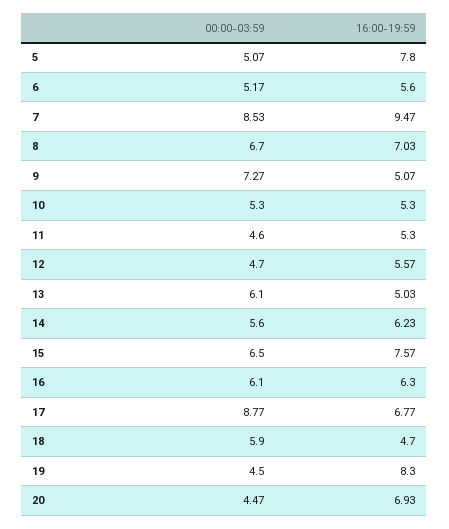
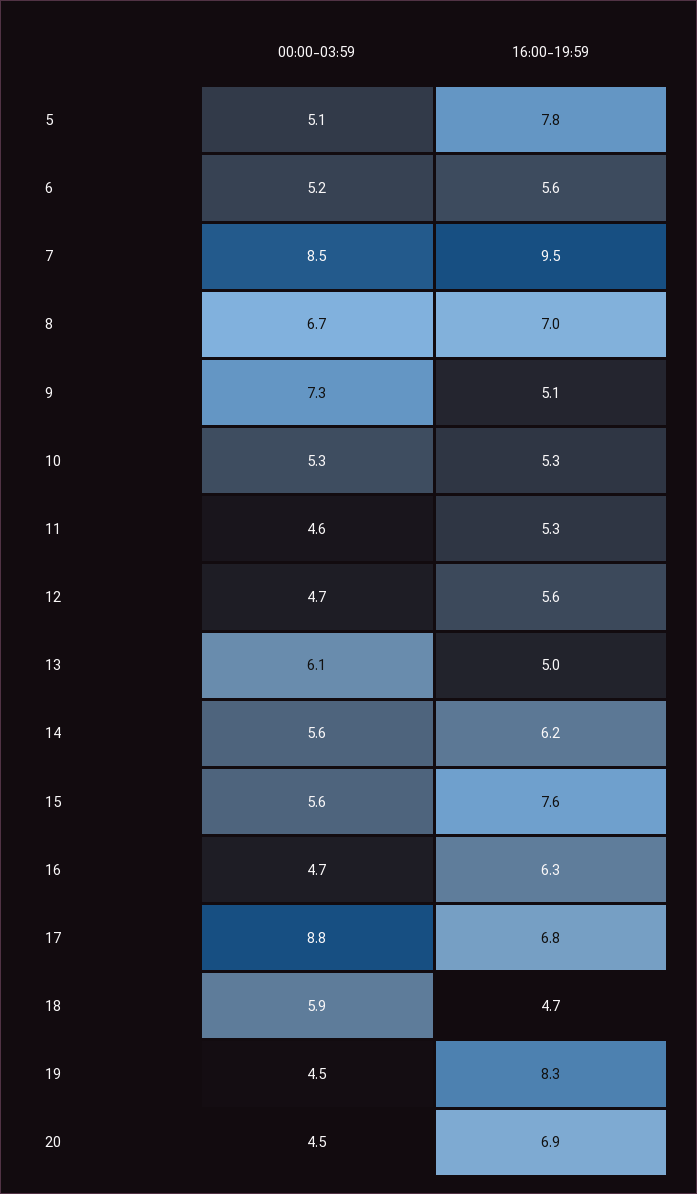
00:00-03:59, 15: 6.5 -> 5.6
00:00-03:59, 16: 6.1 -> 4.7

